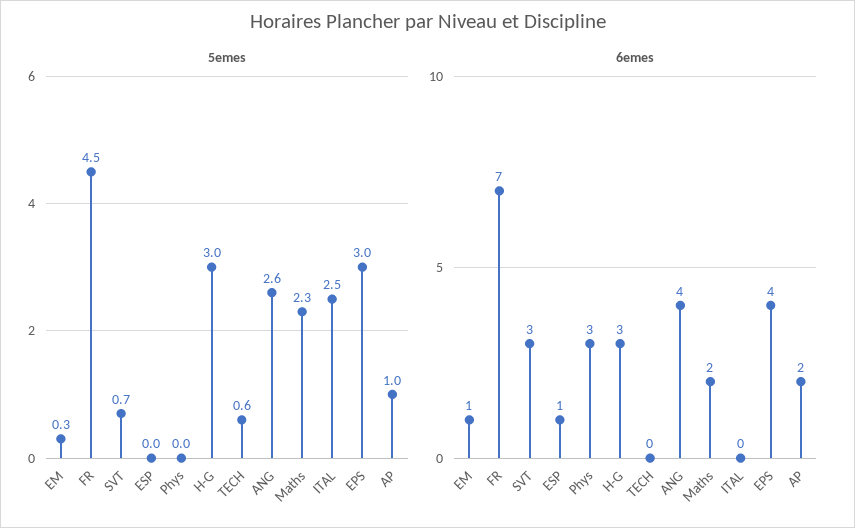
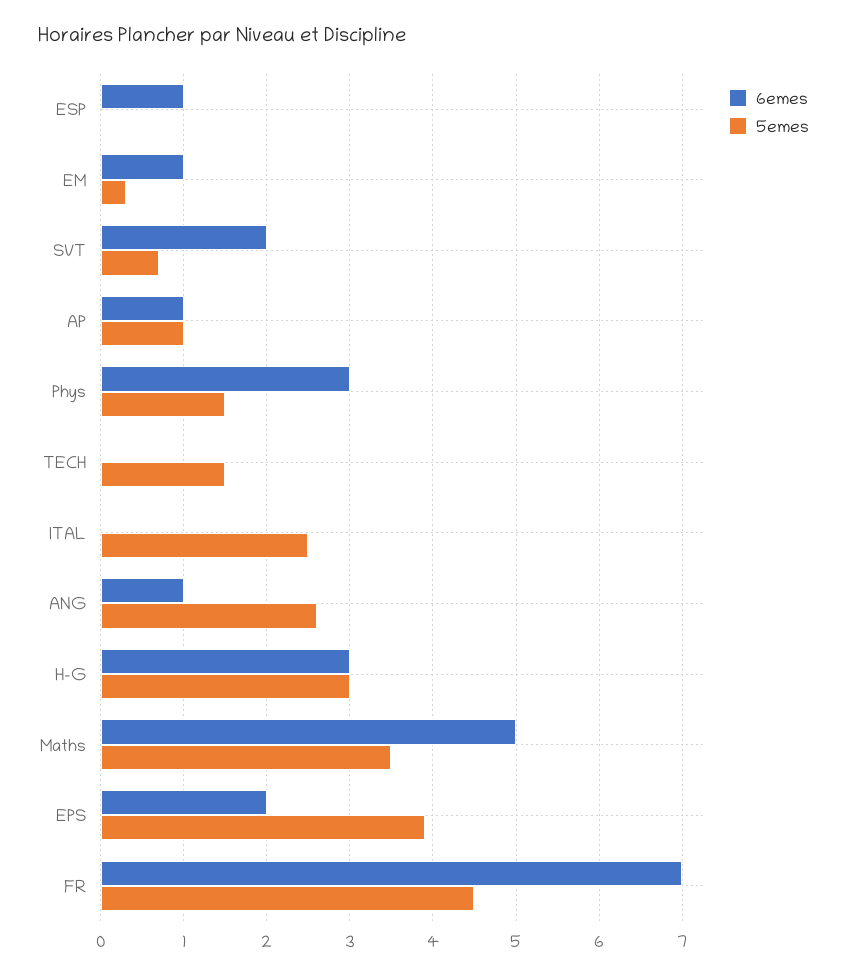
5emes, Phys: 0 -> 1.5
5emes, TECH: 0.6 -> 1.5
5emes, Maths: 2.3 -> 3.5
5emes, EPS: 3 -> 3.9
6emes, SVT: 3 -> 2
6emes, ANG: 4 -> 1
6emes, Maths: 2 -> 5
6emes, EPS: 4 -> 2
6emes, AP: 2 -> 1

